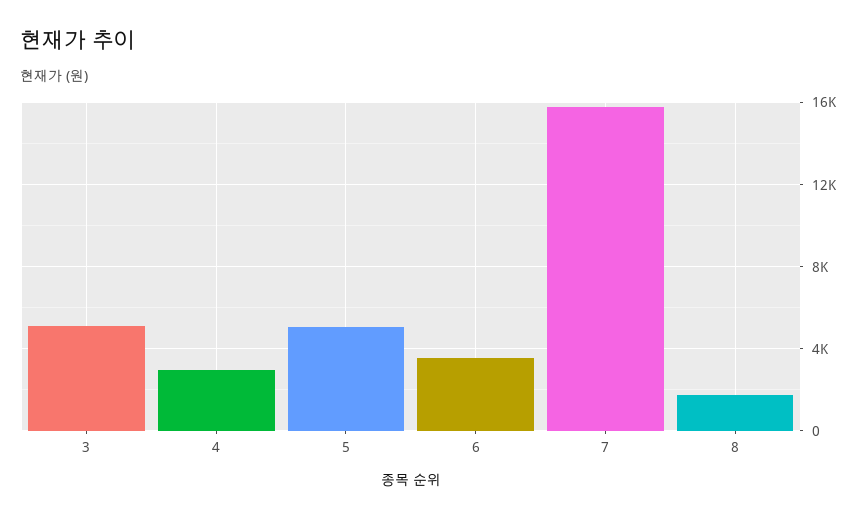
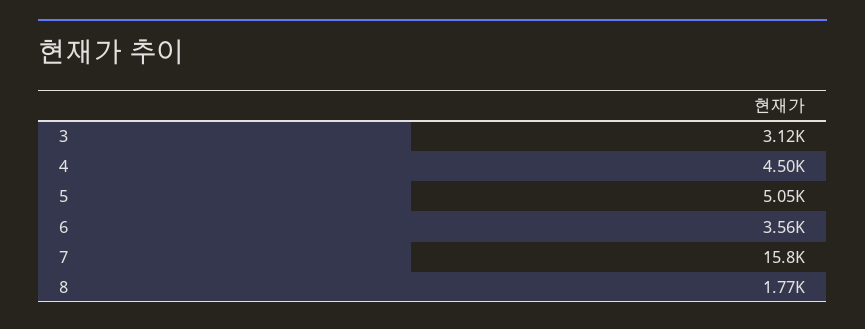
3: 5000 -> 3120
4: 3000 -> 4500

